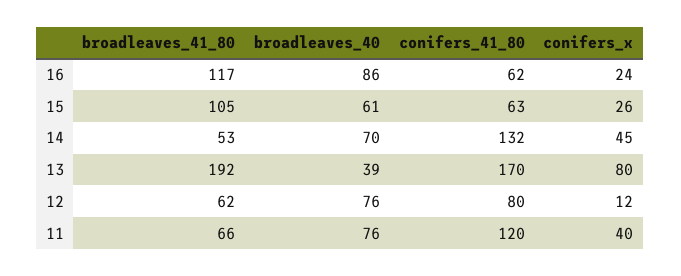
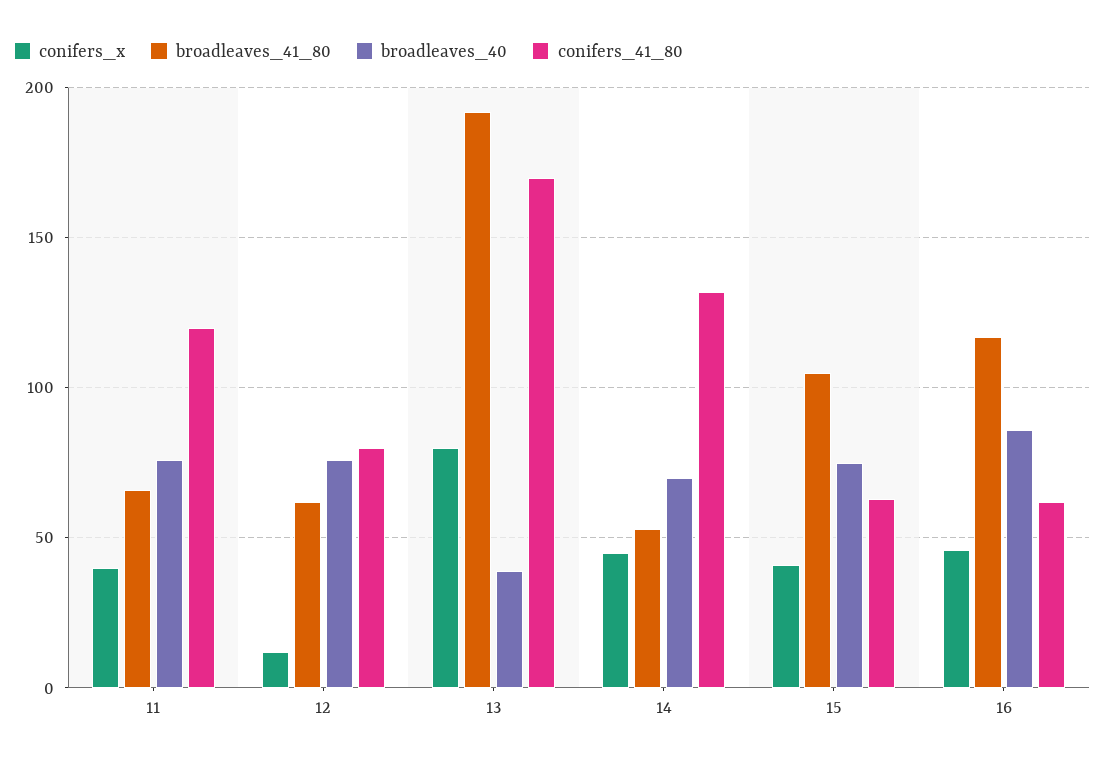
conifers_x, 16: 24 -> 45
broadleaves_40, 15: 61 -> 75
conifers_x, 15: 26 -> 40

